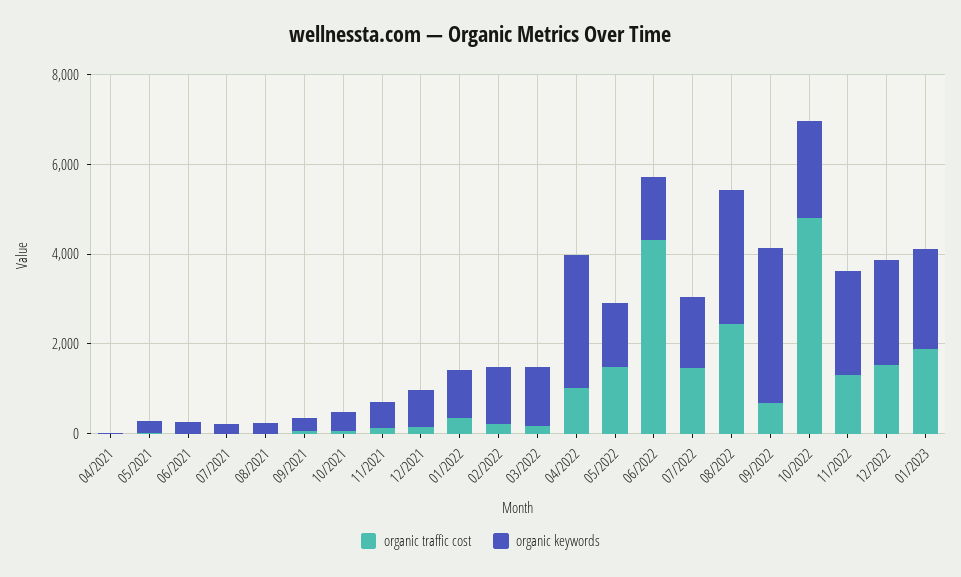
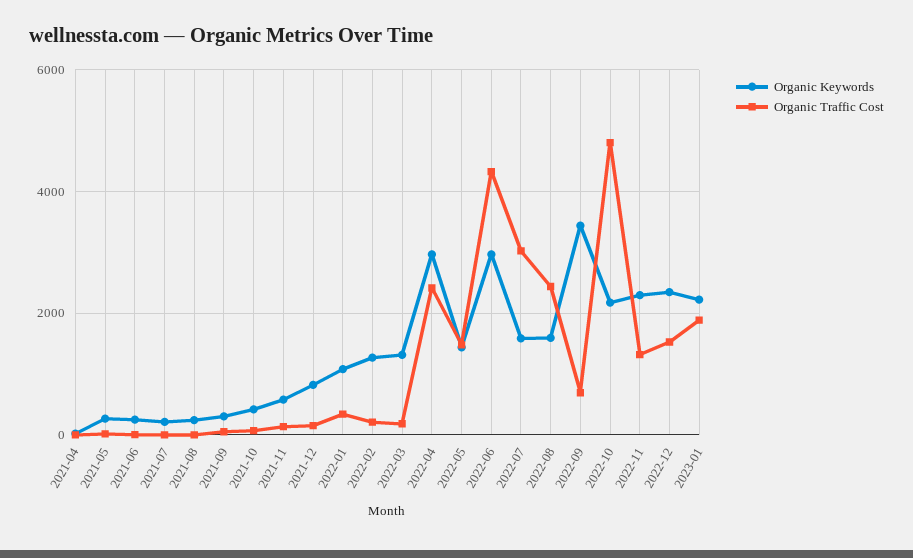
organic traffic cost, 04/2022: 1000 -> 2400
organic keywords, 06/2022: 1500 -> 3000
organic traffic cost, 07/2022: 1500 -> 3000
organic keywords, 08/2022: 3000 -> 1600

